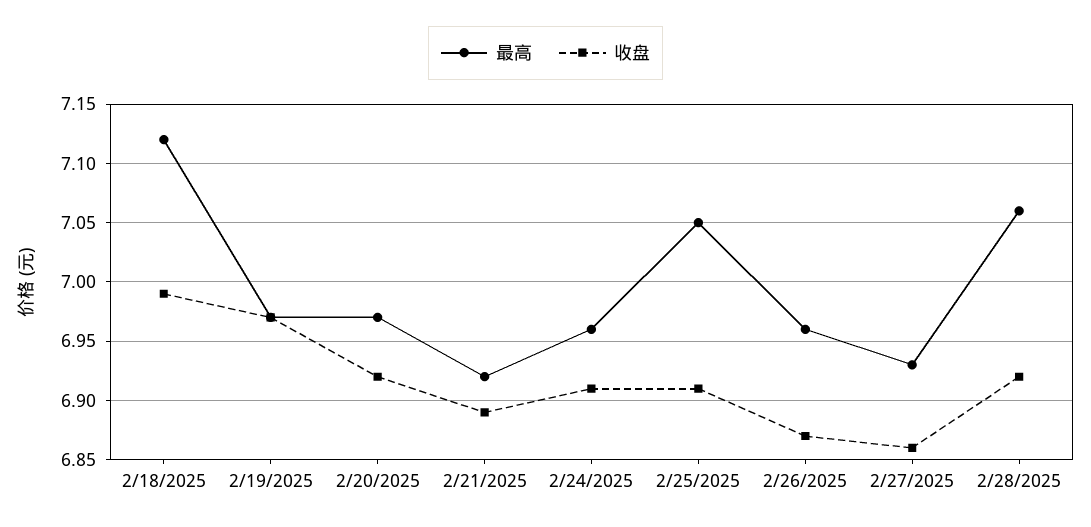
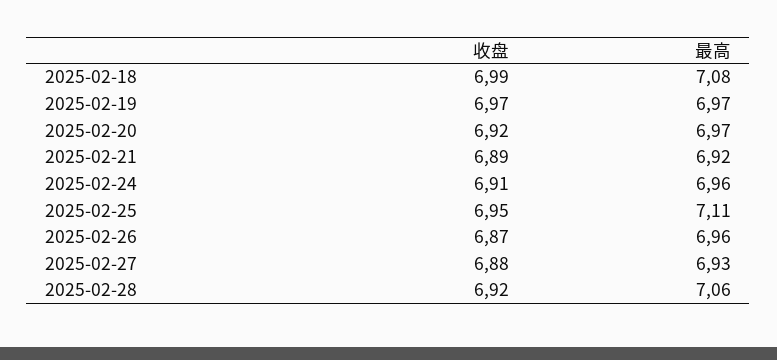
最高, 2/18/2025: 7.12 -> 7.08
最高, 2/25/2025: 7.05 -> 7.11
收盘, 2/25/2025: 6.91 -> 6.95
收盘, 2/27/2025: 6.86 -> 6.88

